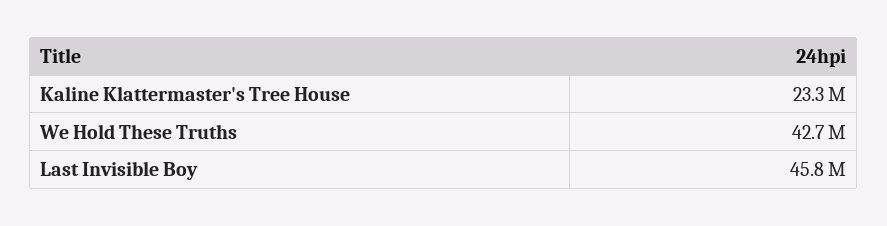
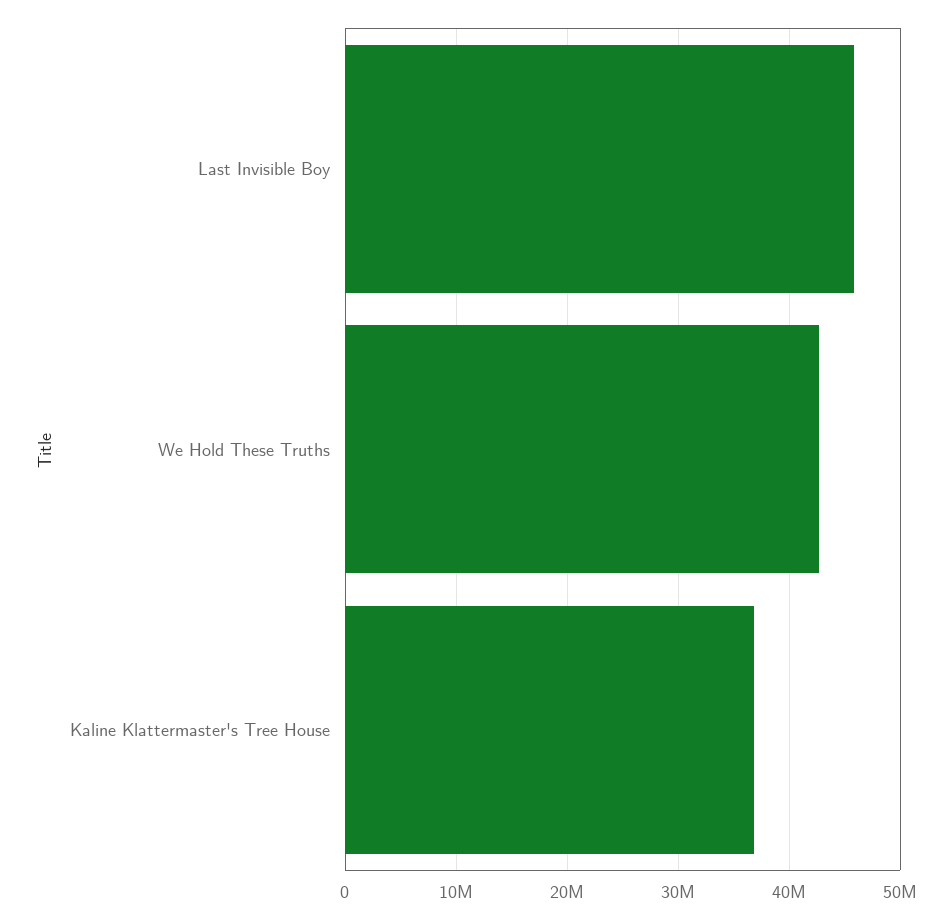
Kaline Klattermaster's Tree House: 23300000 -> 37000000

